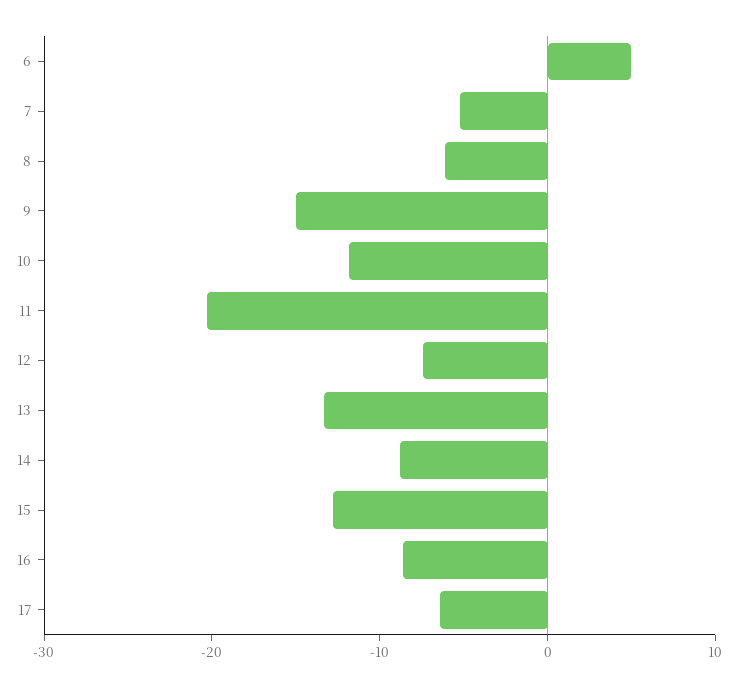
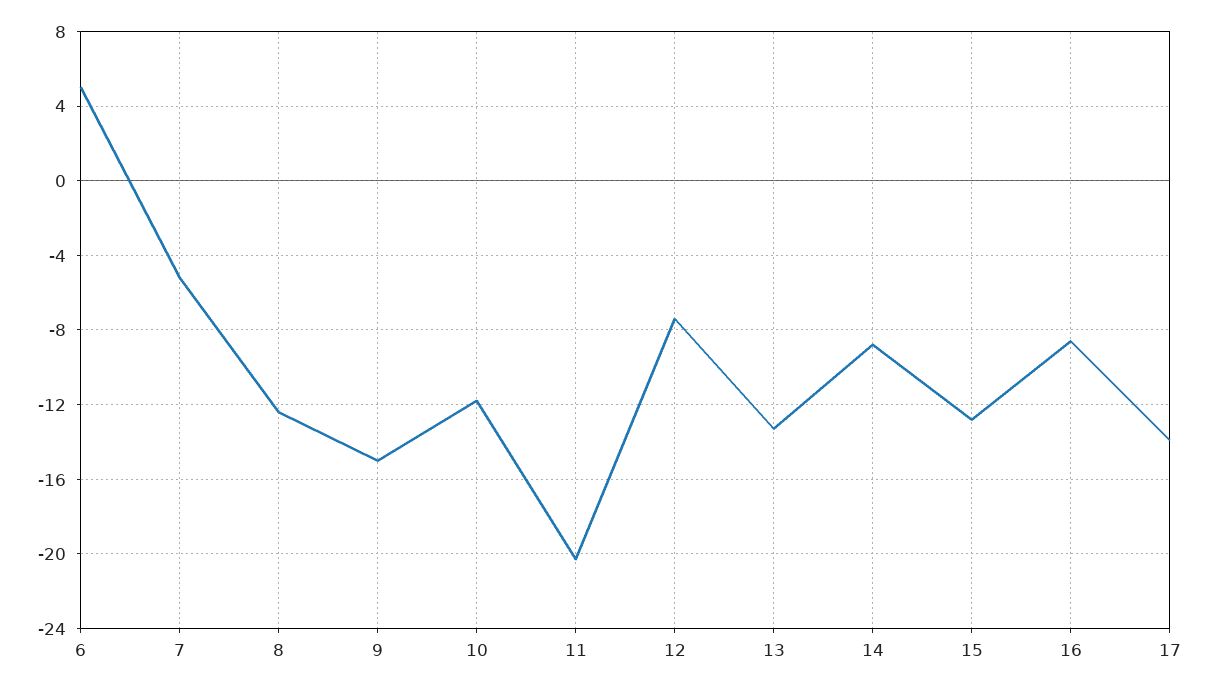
8: -6 -> -12.5
17: -6 -> -14

